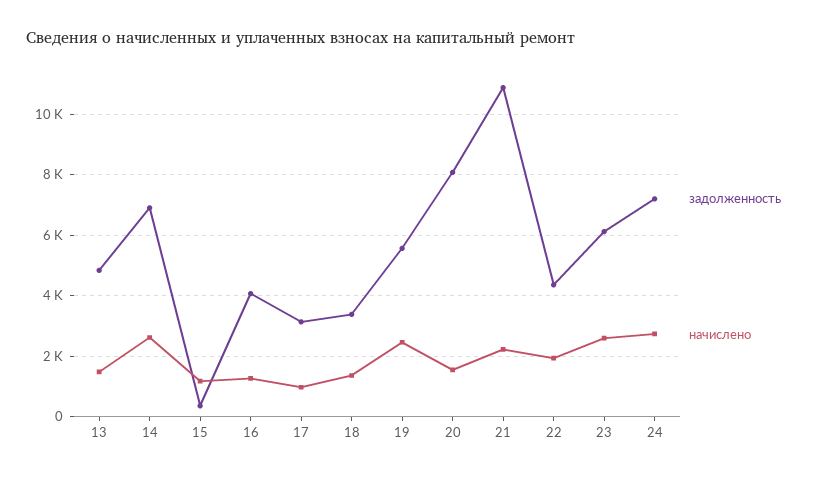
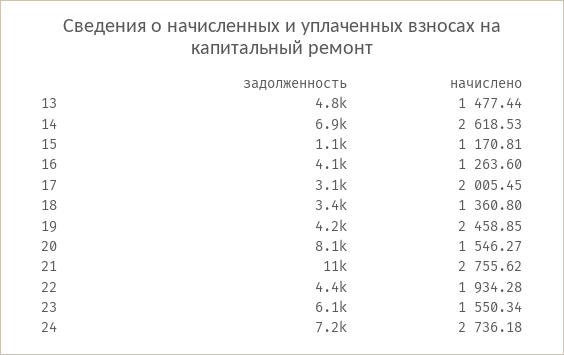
задолженность, 15: 400 -> 1100
начислено, 17: 1000 -> 2005.45
задолженность, 19: 5600 -> 4200
начислено, 21: 2200 -> 2755.62
начислено, 23: 2600 -> 1550.34

